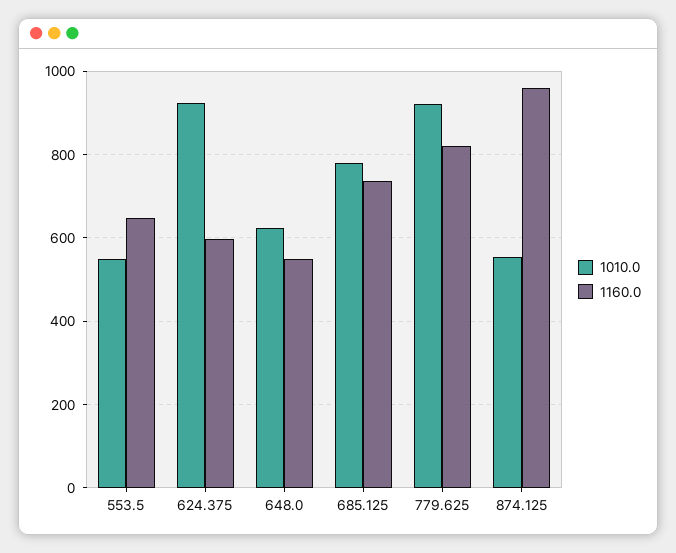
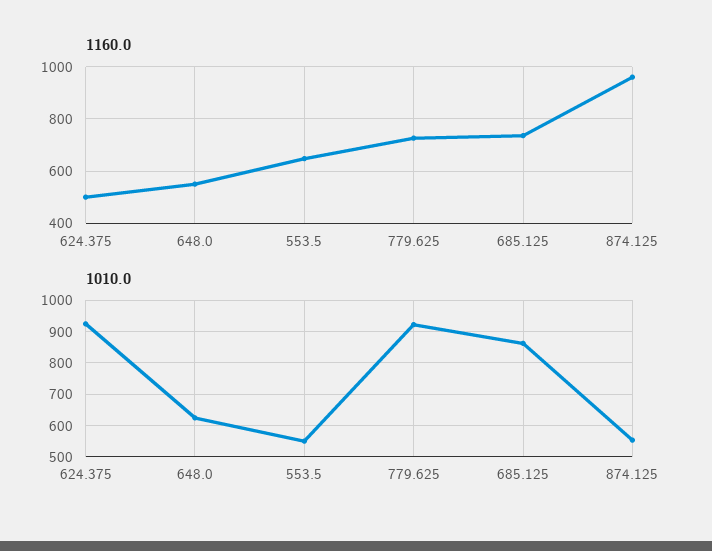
1160.0, 624.375: 600 -> 500
1010.0, 685.125: 780 -> 860
1160.0, 779.625: 820 -> 725

